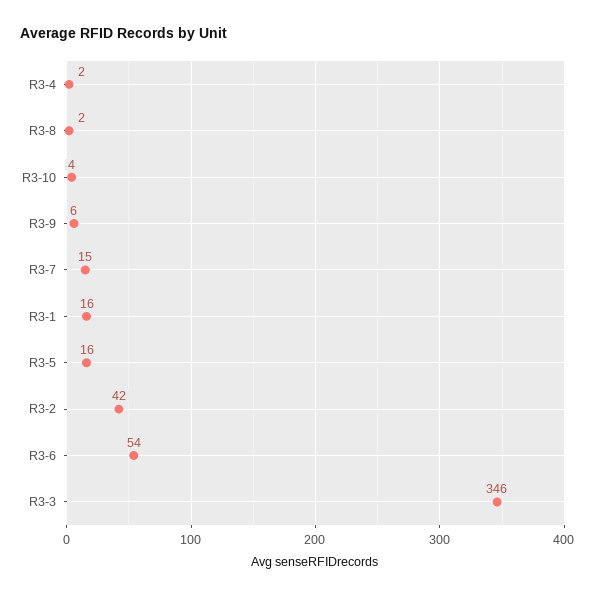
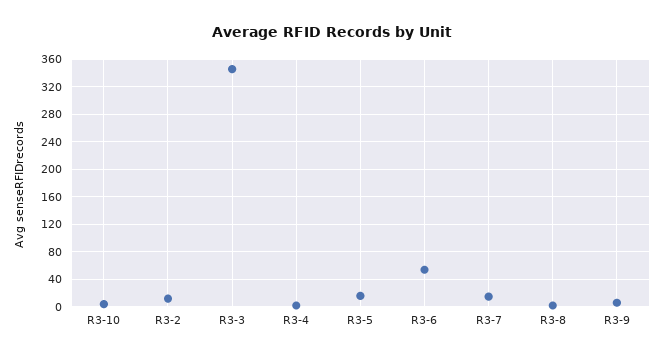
R3-1: 16 -> none
R3-2: 42 -> 10

